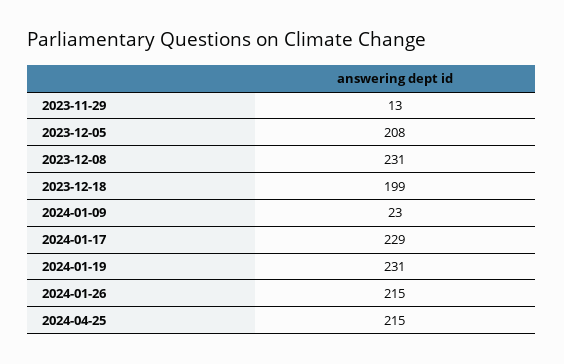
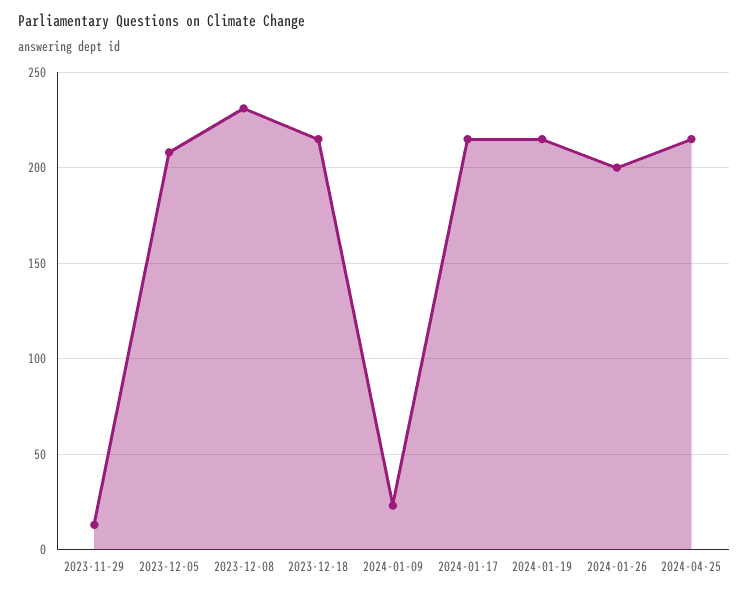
2023-12-18: 199 -> 215
2024-01-17: 229 -> 215
2024-01-19: 231 -> 215
2024-01-26: 215 -> 200

